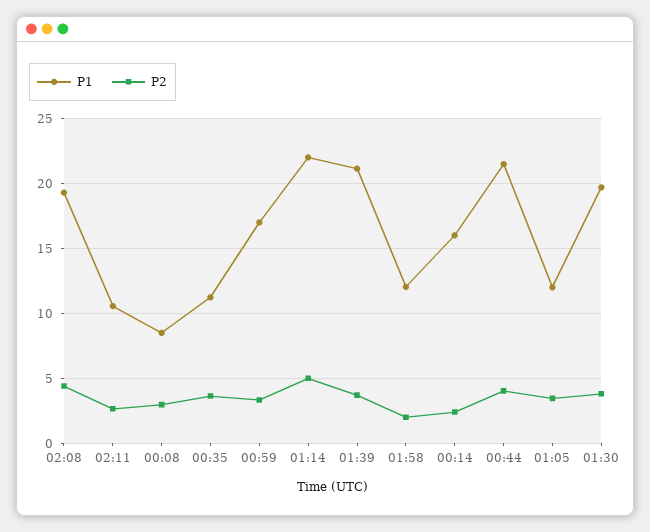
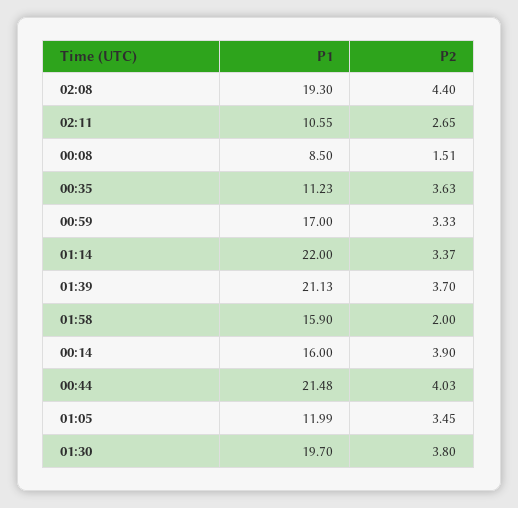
P2, 00:08: 3 -> 1.51
P2, 01:14: 5 -> 3.37
P1, 01:58: 12 -> 15.9
P2, 00:14: 2.5 -> 3.9

